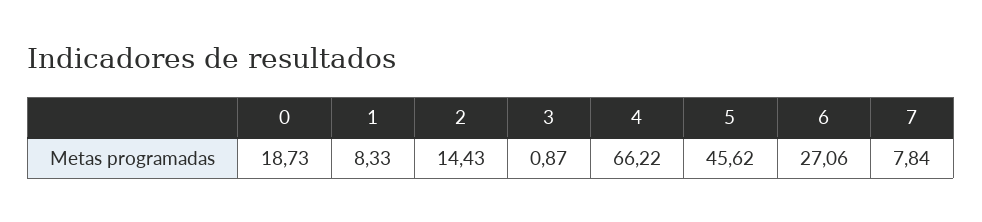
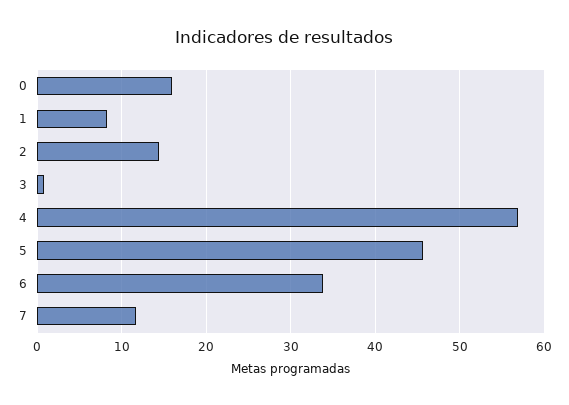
0: 18.73 -> 16
4: 66.22 -> 57
6: 27.06 -> 34
7: 7.84 -> 12

